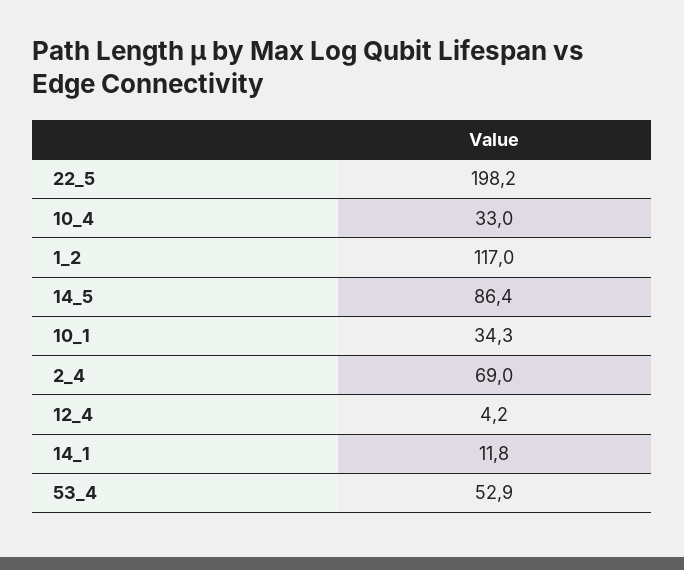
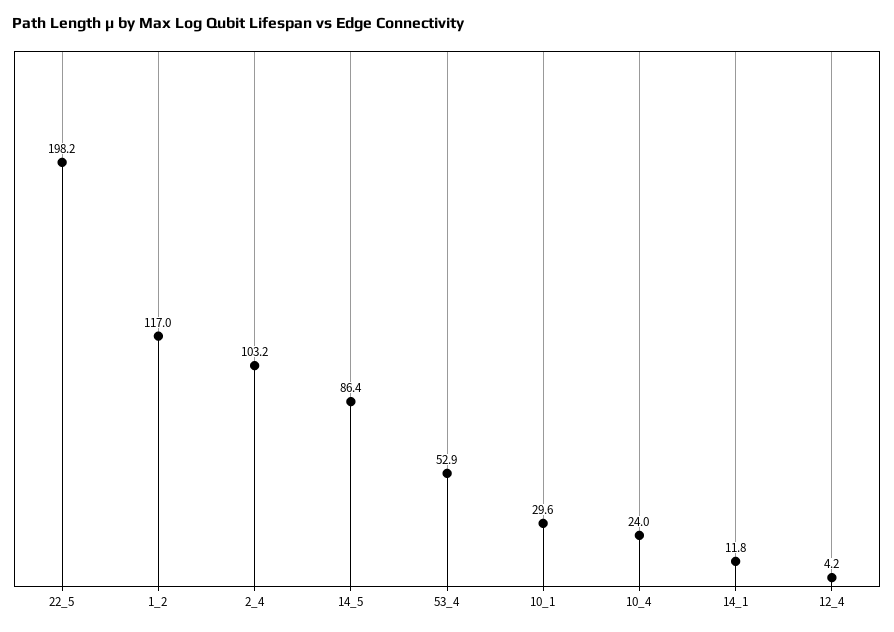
10_4: 33 -> 24
10_1: 34.3 -> 29.6
2_4: 69 -> 103.2

